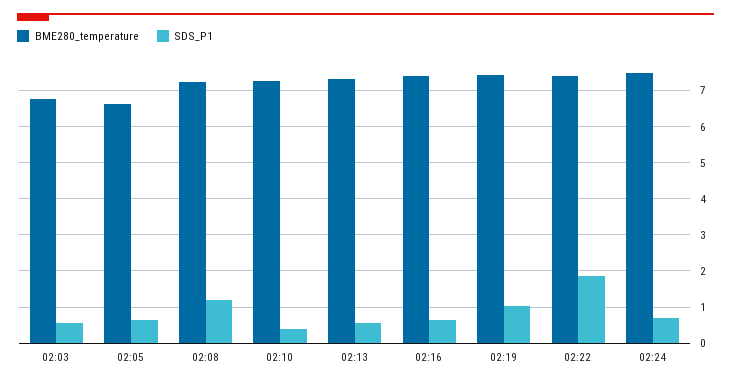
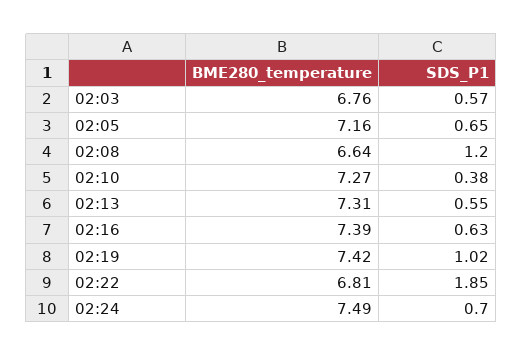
BME280_temperature, 02:05: 6.6 -> 7.16
BME280_temperature, 02:08: 7.2 -> 6.64
BME280_temperature, 02:22: 7.4 -> 6.81

